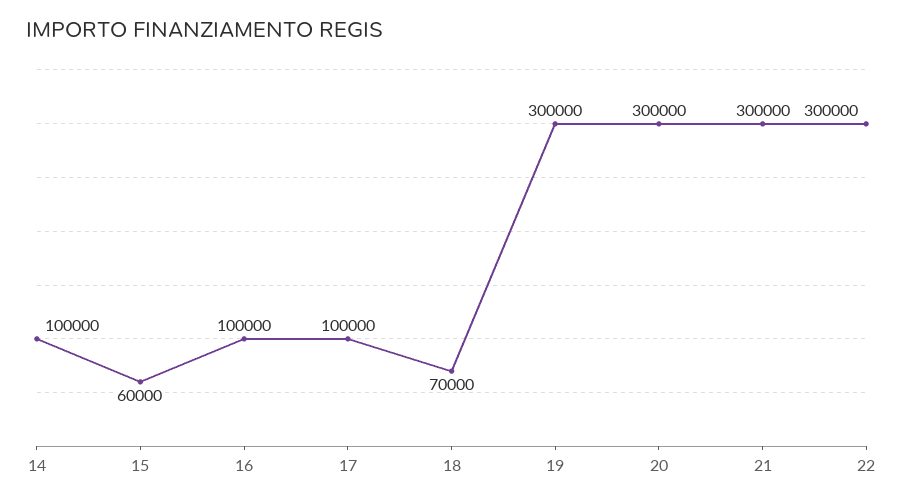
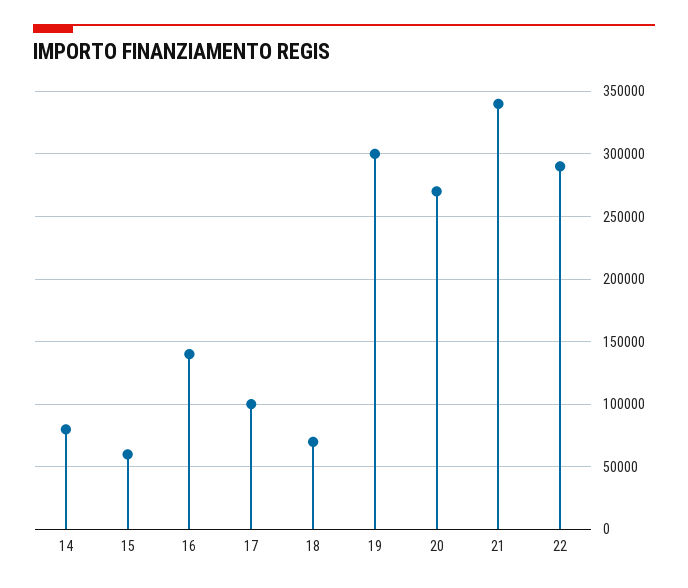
14: 100000 -> 80000
16: 100000 -> 140000
20: 300000 -> 270000
21: 300000 -> 340000
22: 300000 -> 290000

